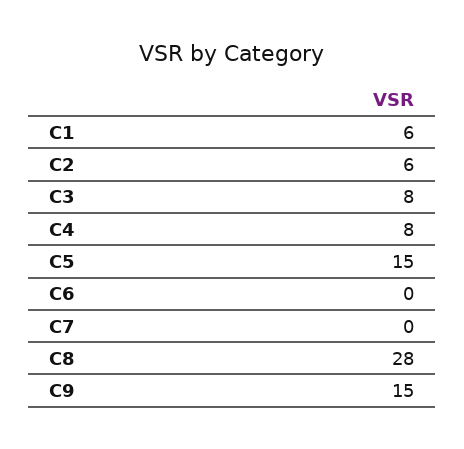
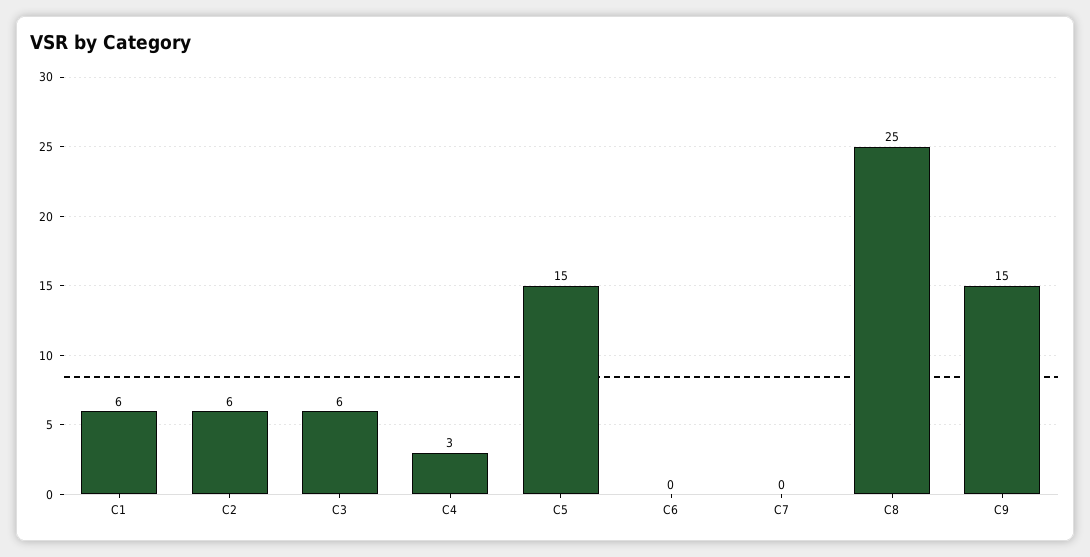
C3: 8 -> 6
C4: 8 -> 3
C8: 28 -> 25

